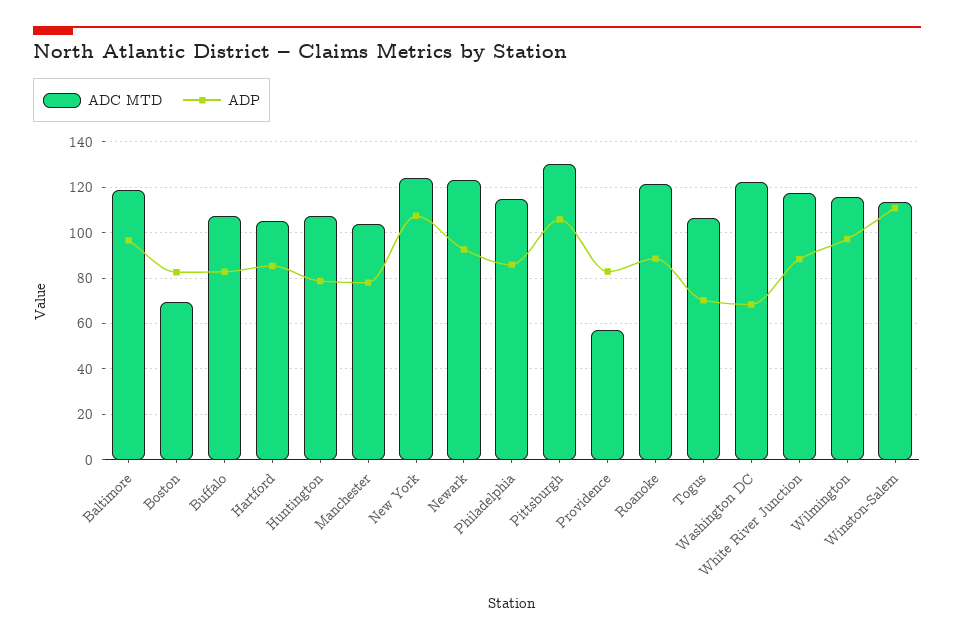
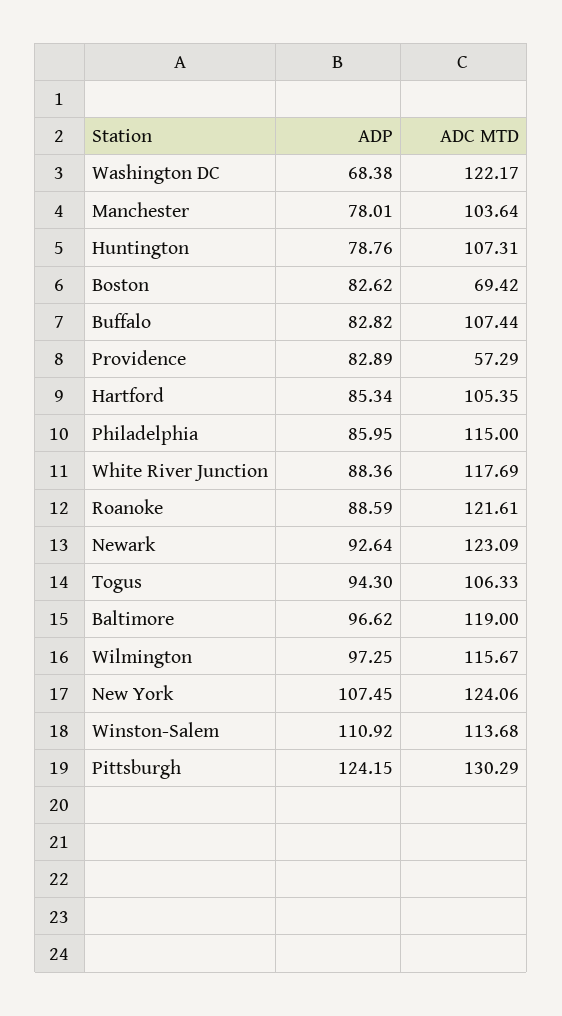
ADP, Pittsburgh: 105 -> 124.15
ADP, Togus: 70 -> 94.3

